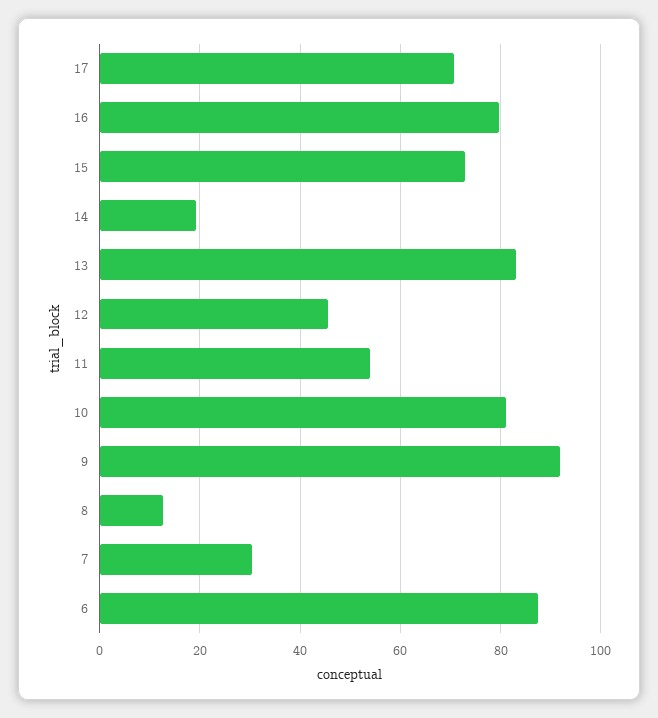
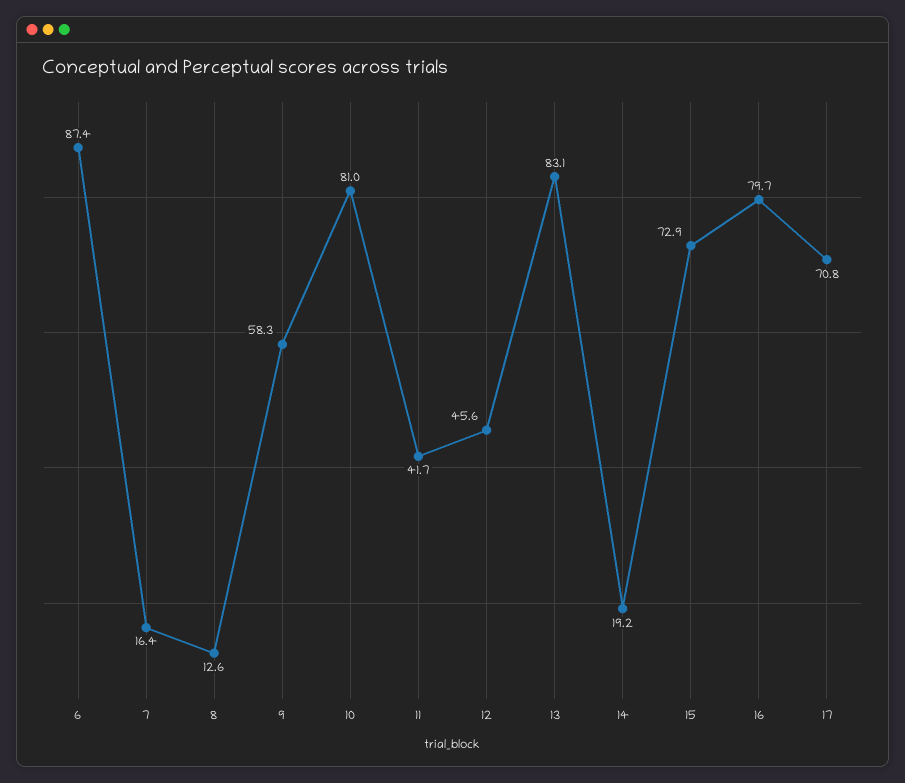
11: 54 -> 41.7
9: 92 -> 58.3
7: 30 -> 16.4

